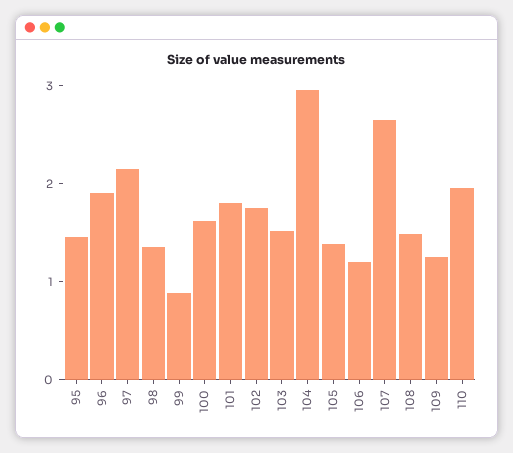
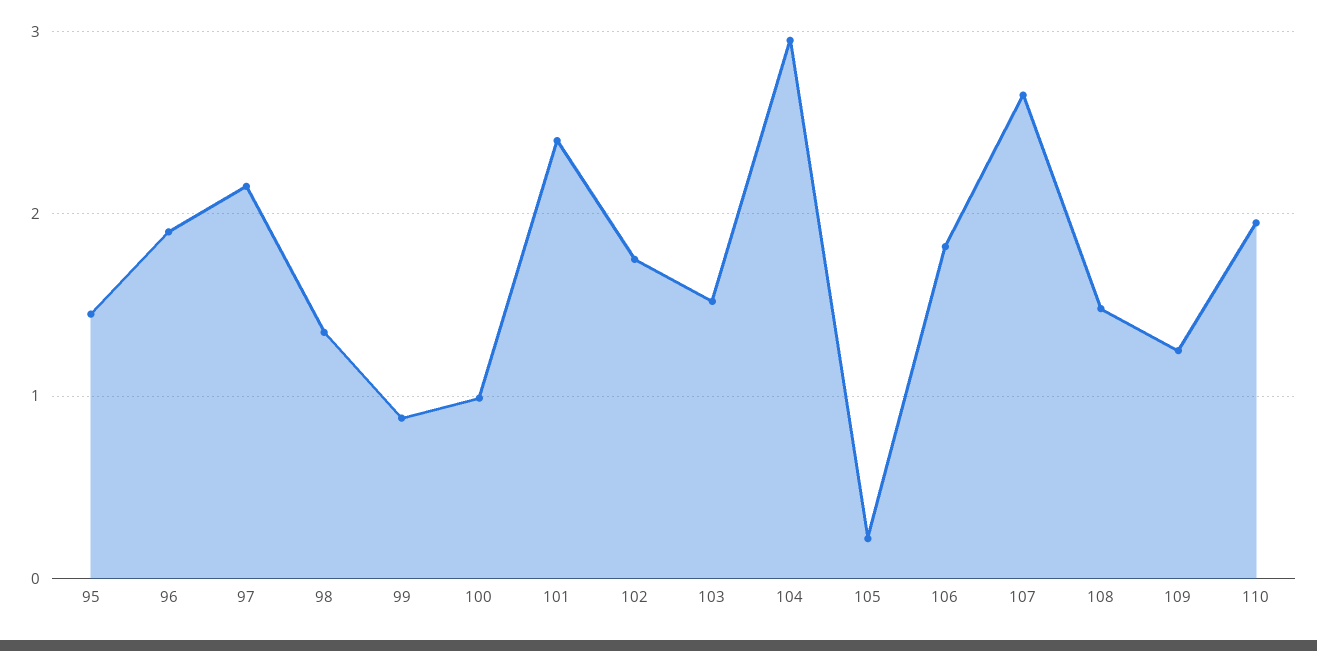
100: 1.6 -> 1
101: 1.8 -> 2.4
105: 1.4 -> 0.2
106: 1.2 -> 1.8

